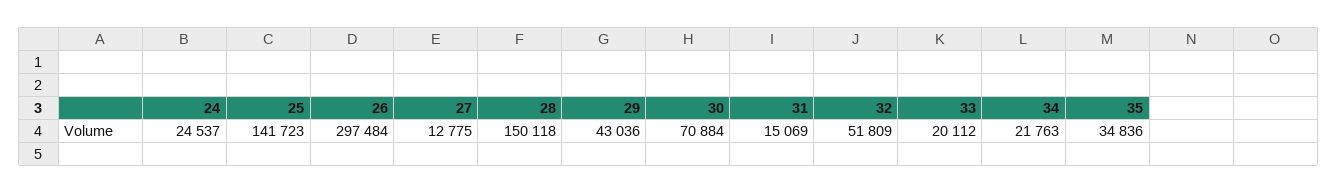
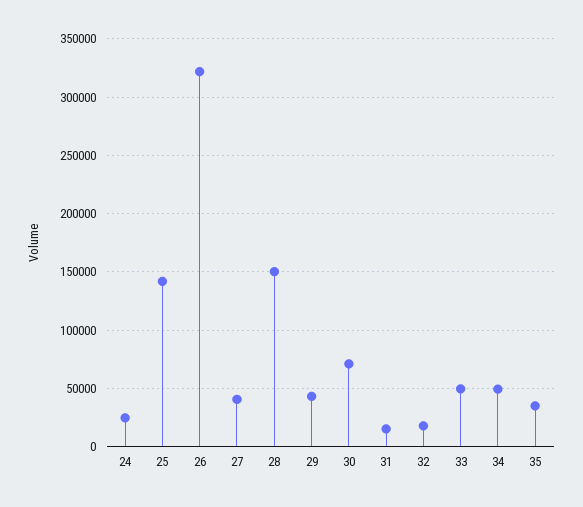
26: 297484 -> 320000
27: 12775 -> 40000
32: 51809 -> 20000
33: 20112 -> 50000
34: 21763 -> 50000

